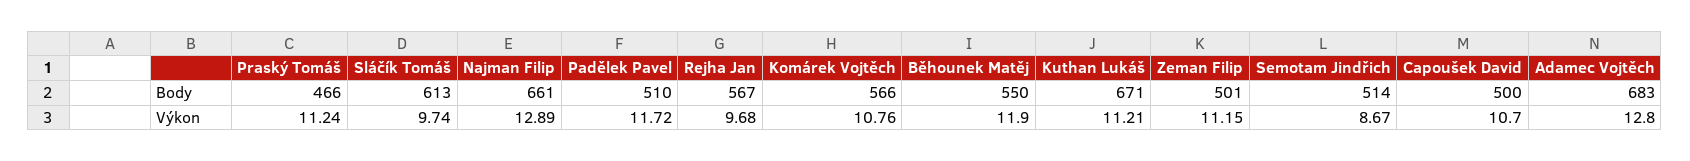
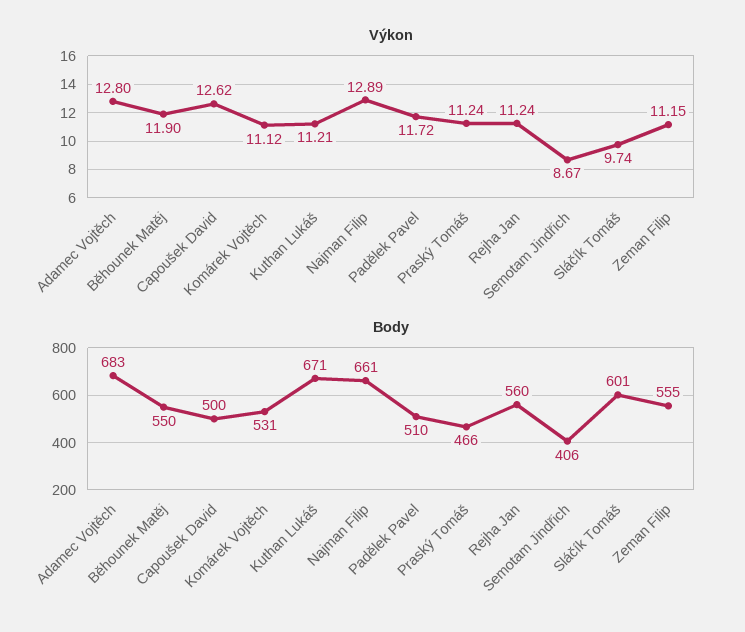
Body, Sláčík Tomáš: 613 -> 601
Body, Rejha Jan: 567 -> 560
Body, Komárek Vojtěch: 566 -> 531
Body, Zeman Filip: 501 -> 555
Body, Semotam Jindřich: 514 -> 406
Výkon, Rejha Jan: 9.68 -> 11.24
Výkon, Komárek Vojtěch: 10.76 -> 11.12
Výkon, Capoušek David: 10.7 -> 12.62

